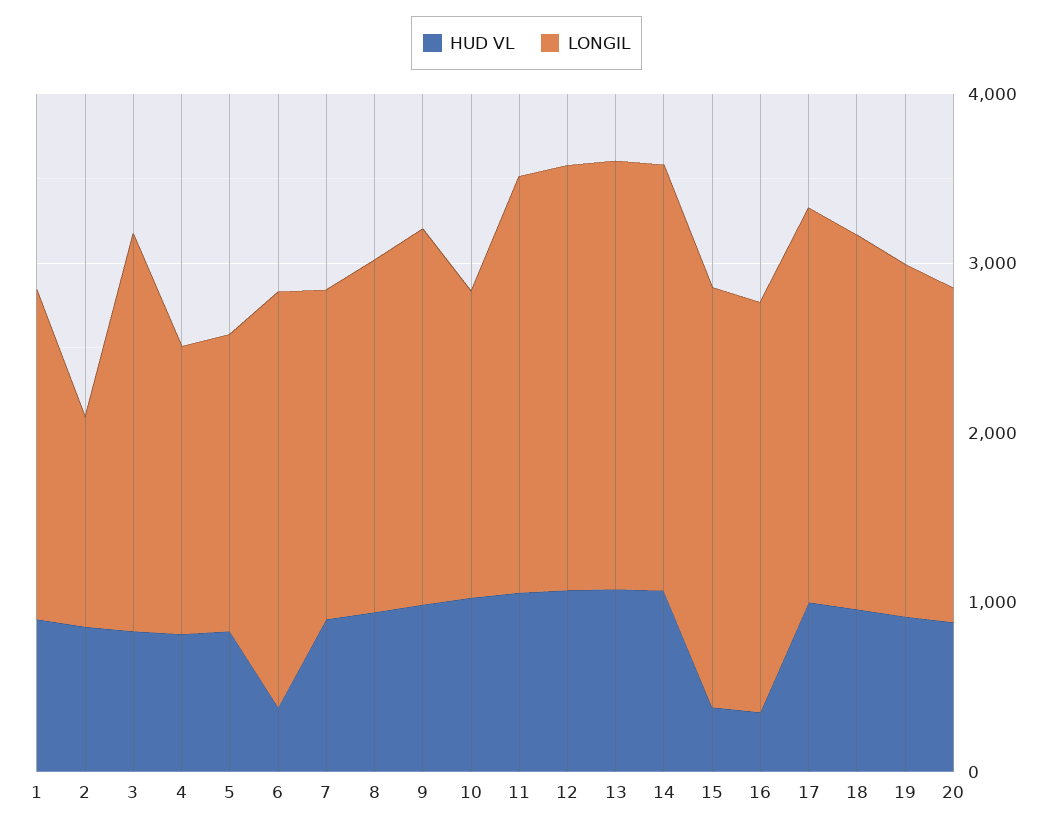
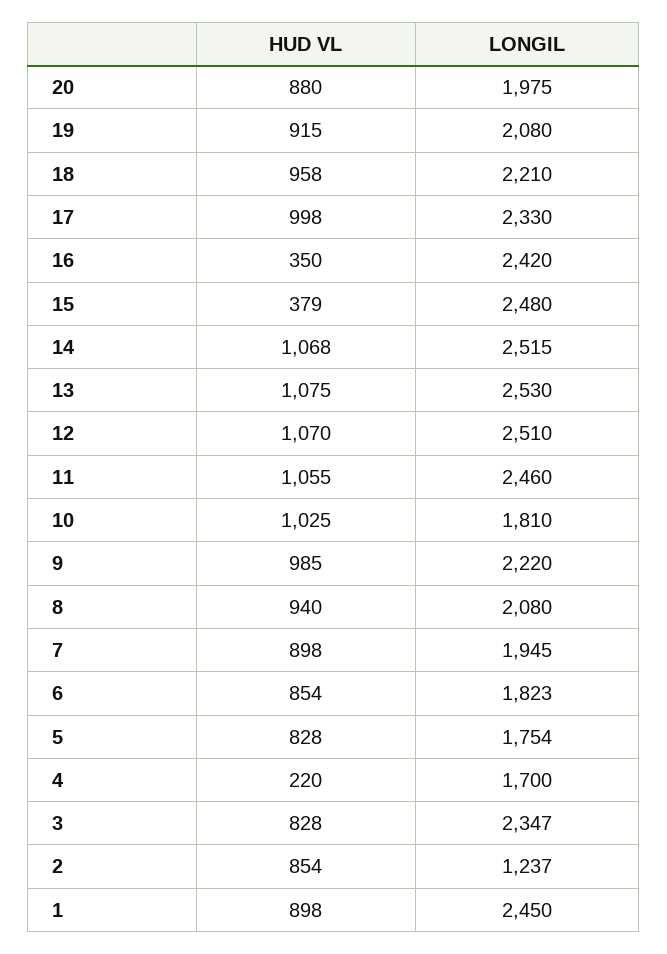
LONGIL, 1: 2000 -> 2450
HUD VL, 4: 800 -> 220
HUD VL, 6: 400 -> 854
LONGIL, 6: 2400 -> 1823

